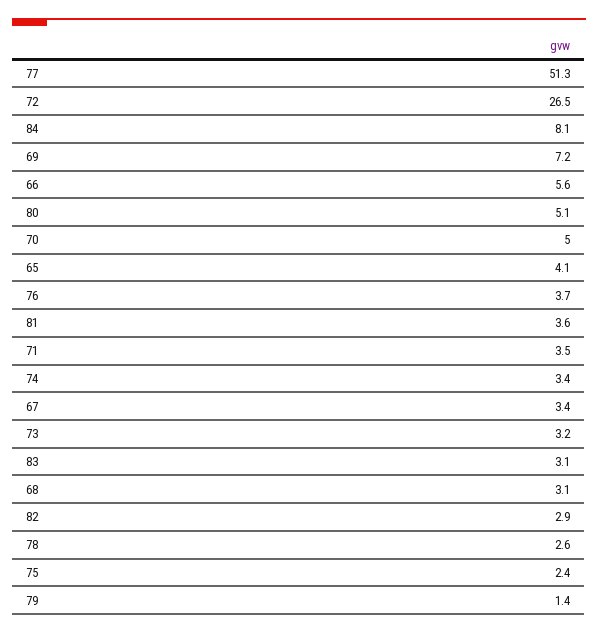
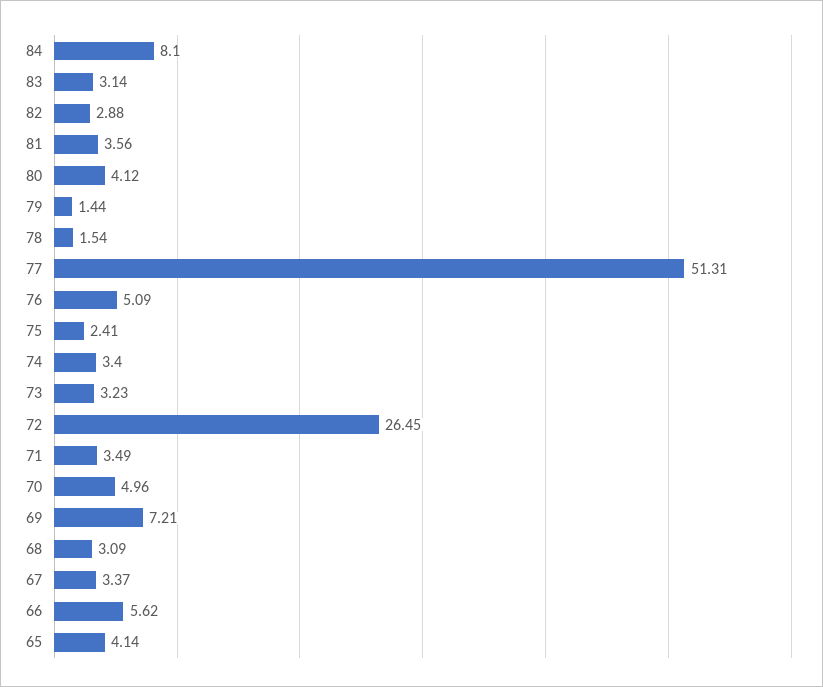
80: 5.1 -> 4.12
76: 3.7 -> 5.09
78: 2.6 -> 1.54

